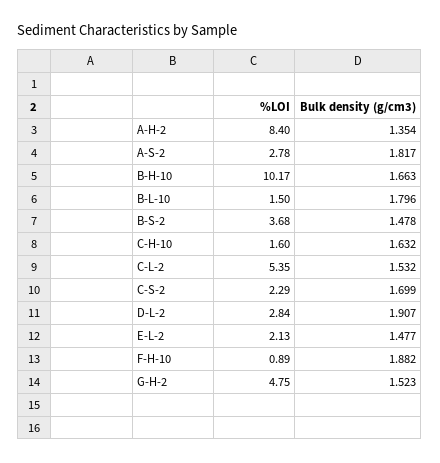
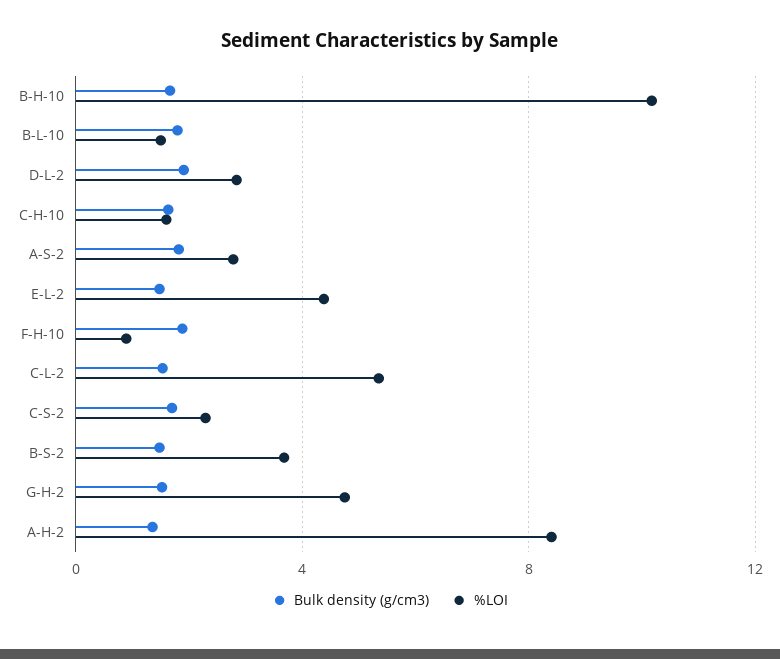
%LOI, E-L-2: 2.13 -> 4.5

